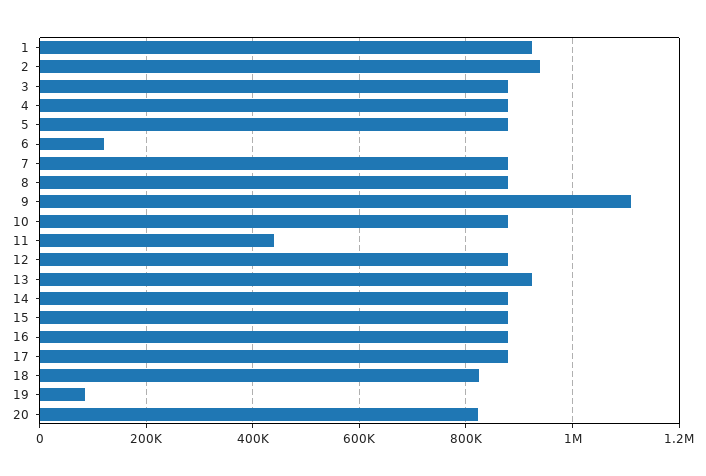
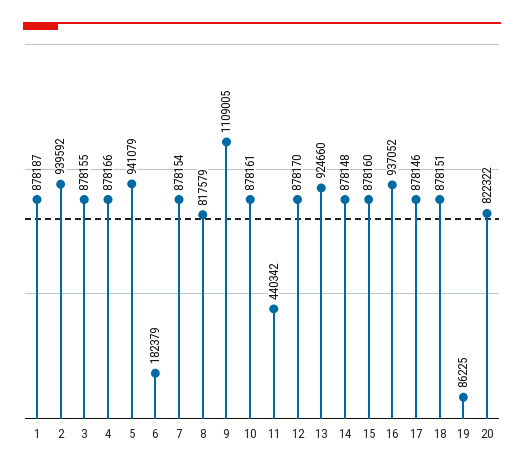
1: 920000 -> 878187
5: 880000 -> 941079
6: 120000 -> 182379
8: 880000 -> 817579
16: 880000 -> 937052
18: 820000 -> 878151

